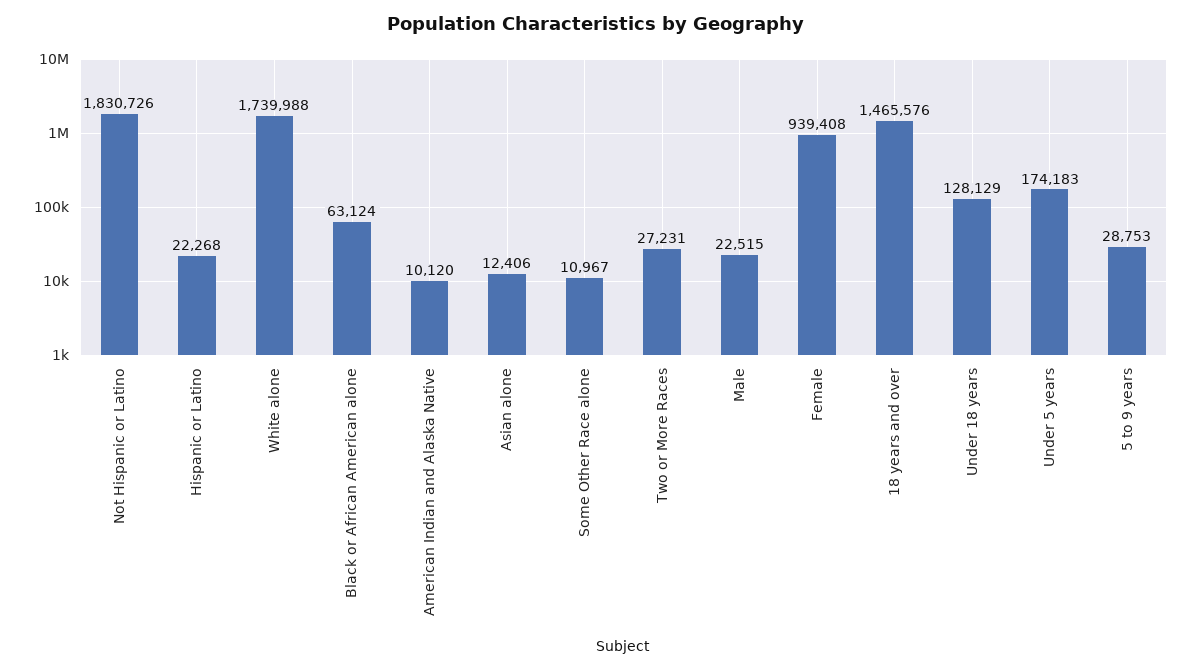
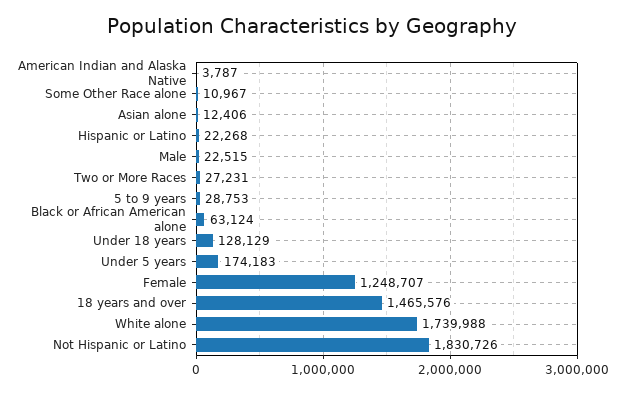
American Indian and Alaska Native: 10120 -> 3787
Female: 939408 -> 1248707

